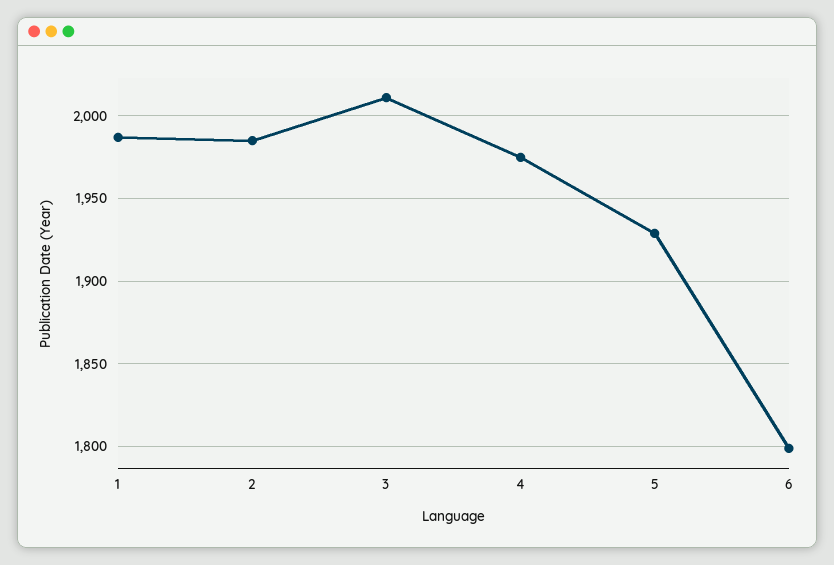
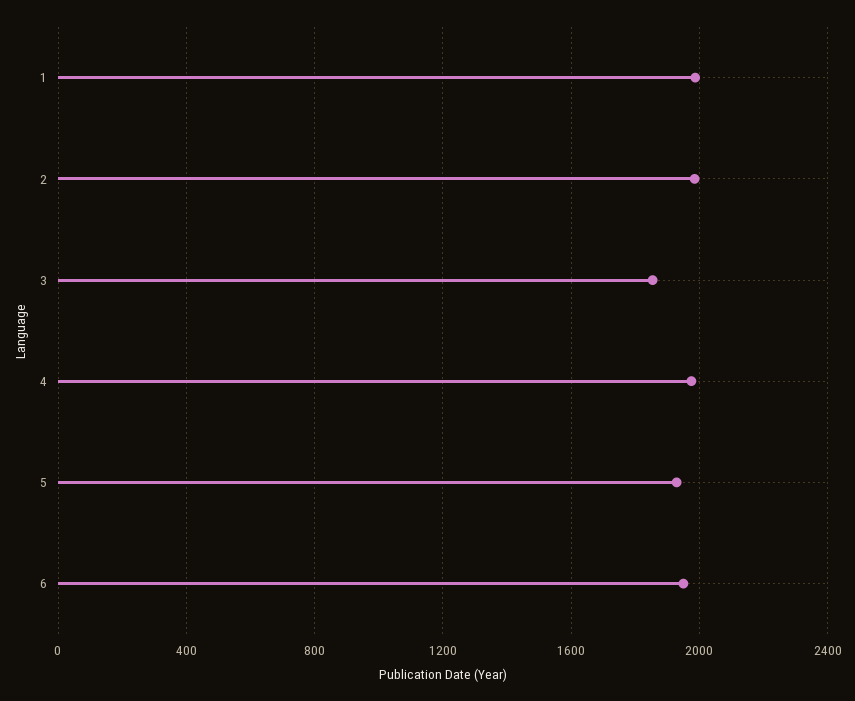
3: 2010 -> 1850
6: 1800 -> 1950

